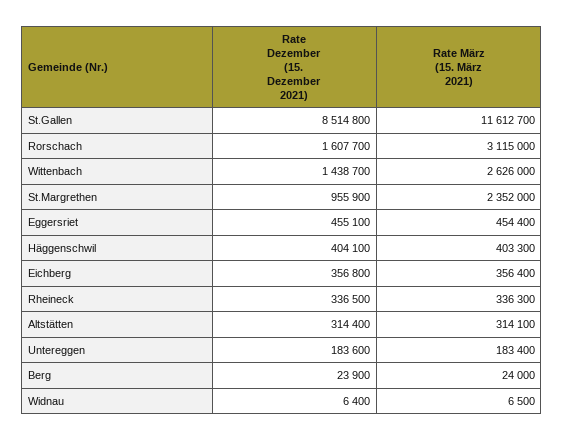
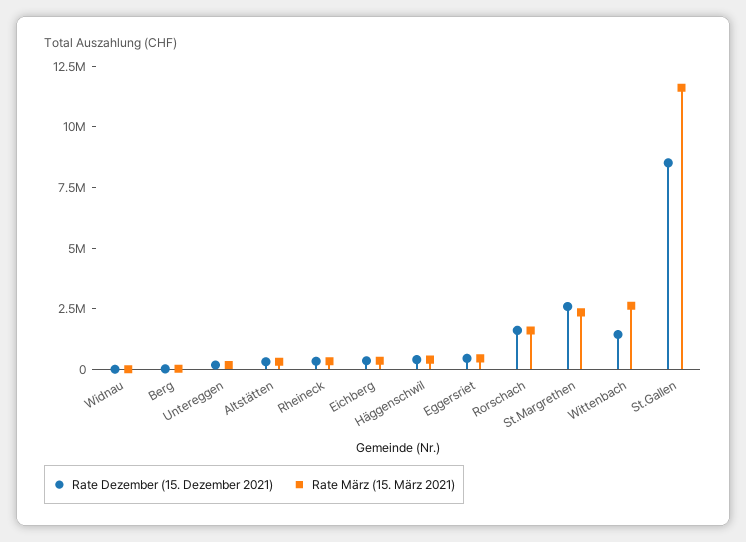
Rate März (15. März 2021), Rorschach: 3115000 -> 1500000
Rate Dezember (15. Dezember 2021), St.Margrethen: 955900 -> 2500000

